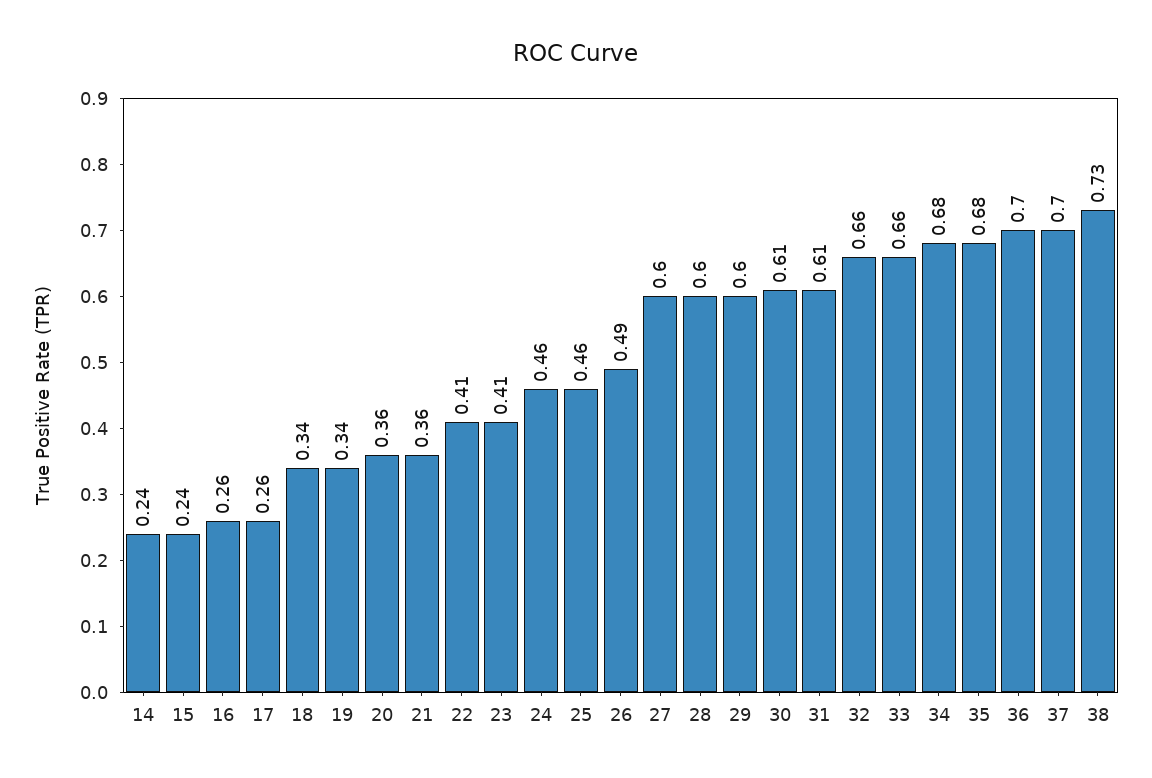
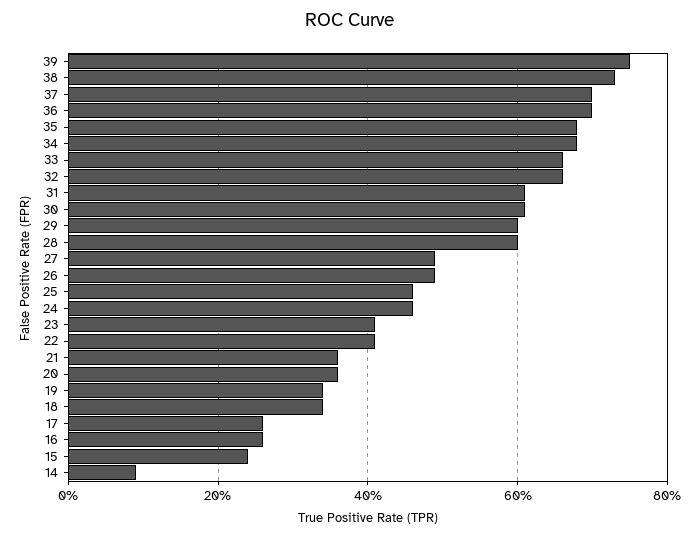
14: 0.24 -> 0.1
27: 0.6 -> 0.5
39: none -> 0.75

